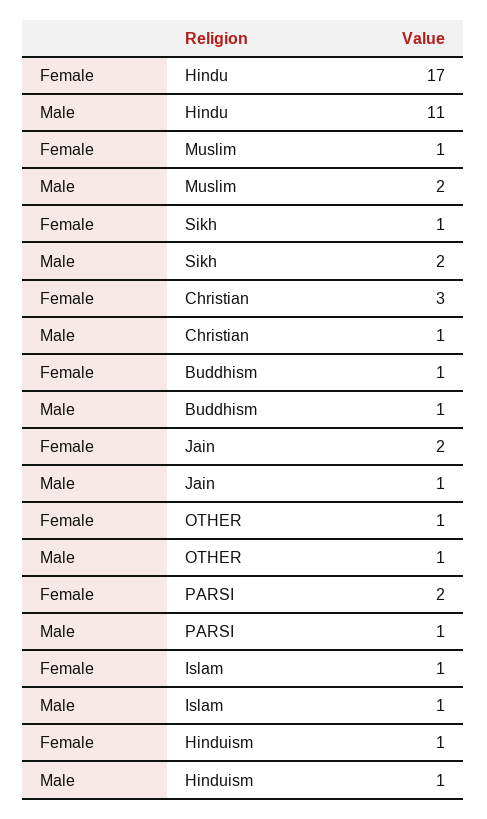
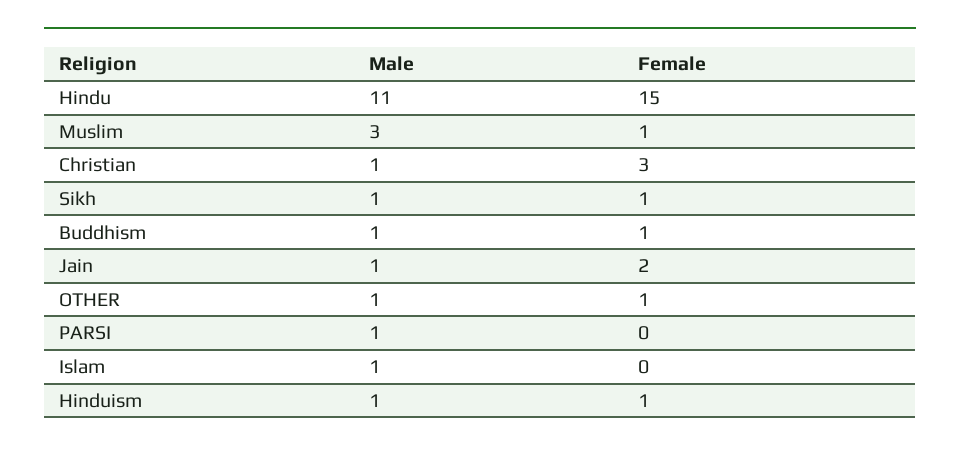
Female, Hindu: 17 -> 15
Male, Muslim: 2 -> 3
Male, Sikh: 2 -> 1
Female, PARSI: 2 -> 0
Female, Islam: 1 -> 0

